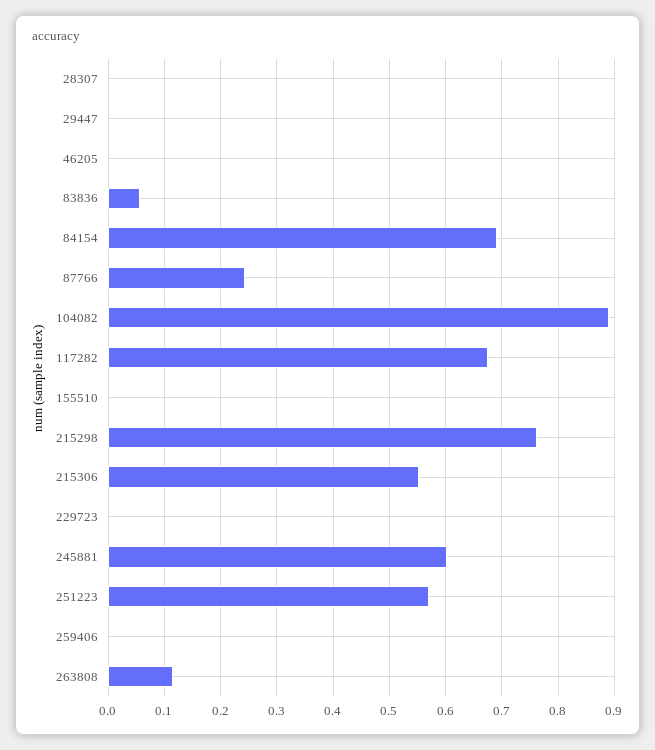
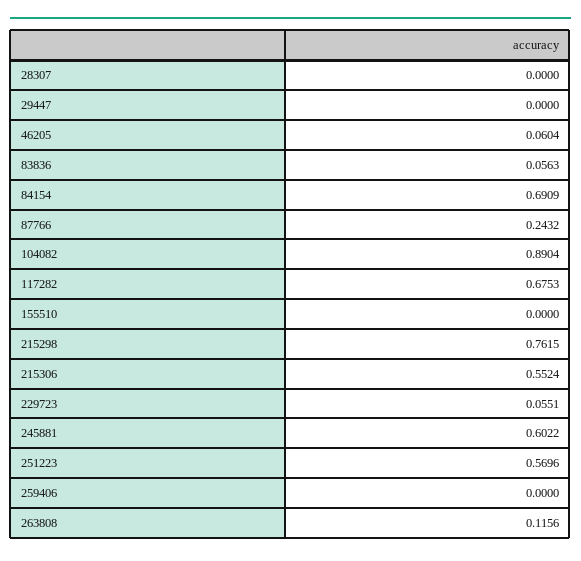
46205: 0 -> 0.0604
229723: 0 -> 0.0551

